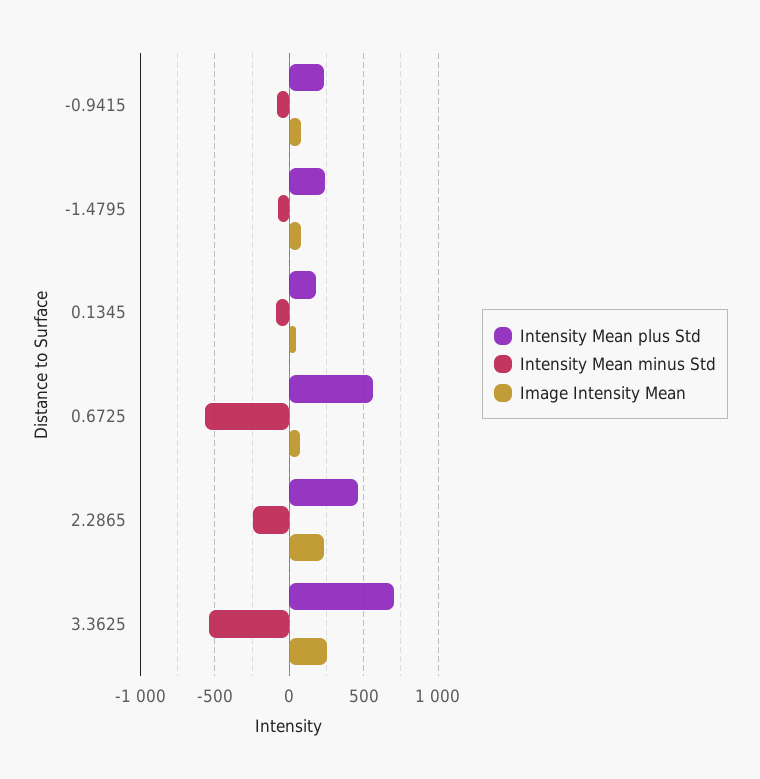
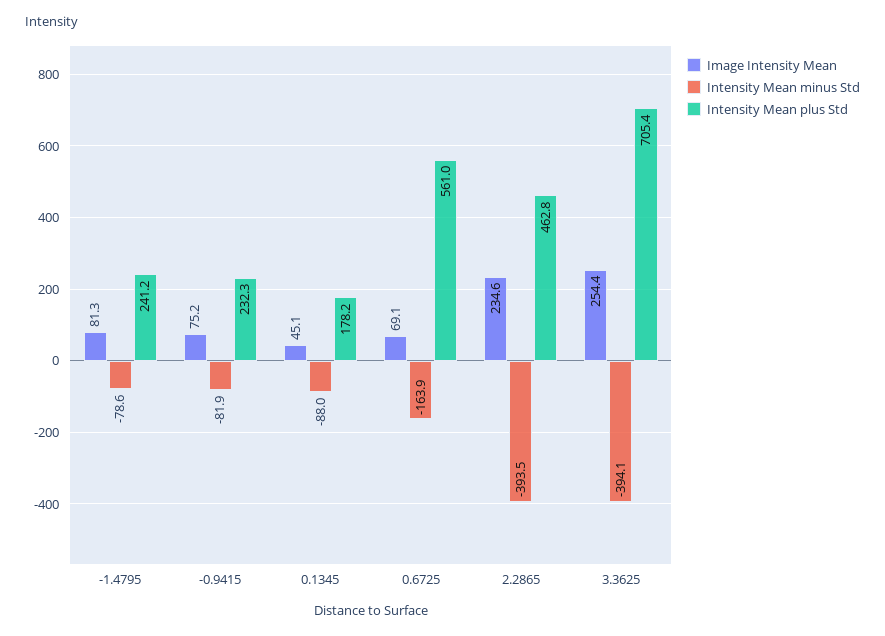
Intensity Mean minus Std, 0.6725: -550 -> -163.9
Intensity Mean minus Std, 2.2865: -250 -> -393.5
Intensity Mean minus Std, 3.3625: -550 -> -394.1

